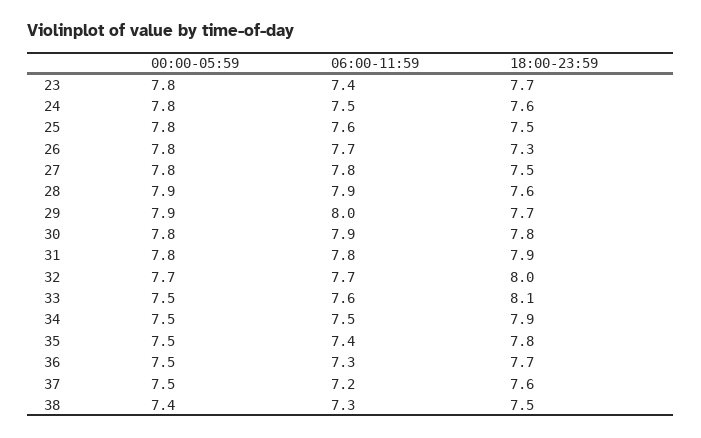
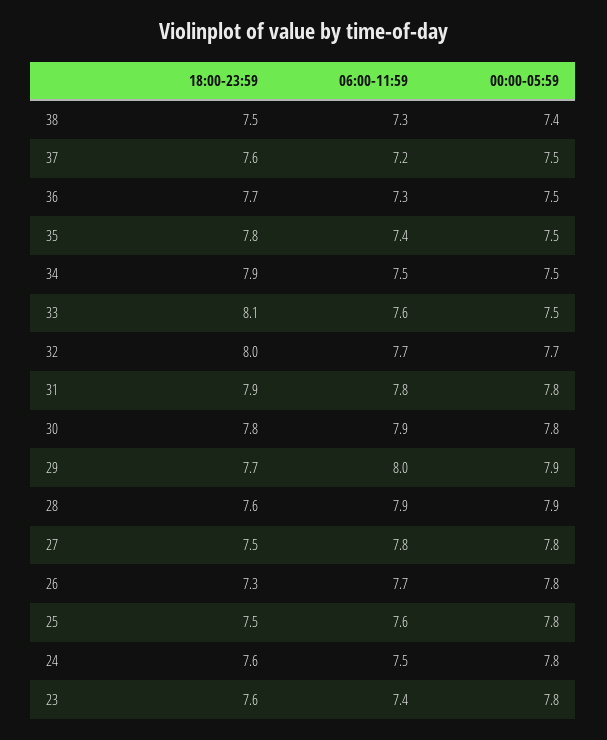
18:00-23:59, 23: 7.7 -> 7.6

